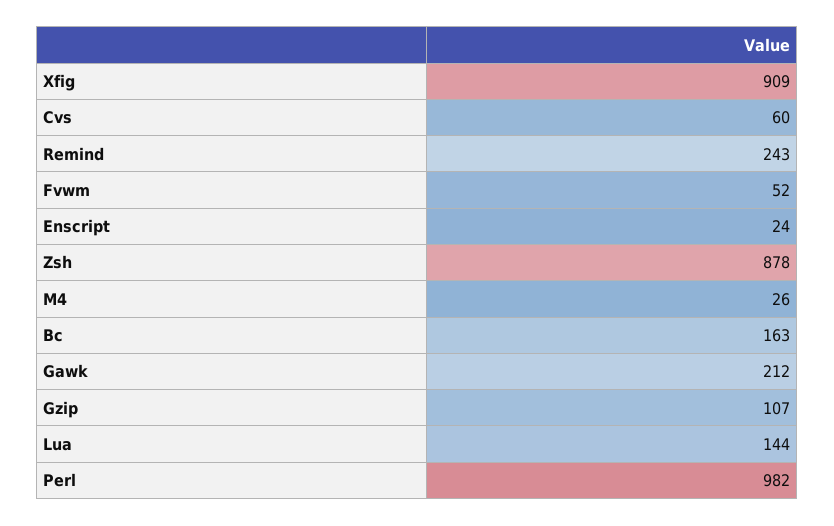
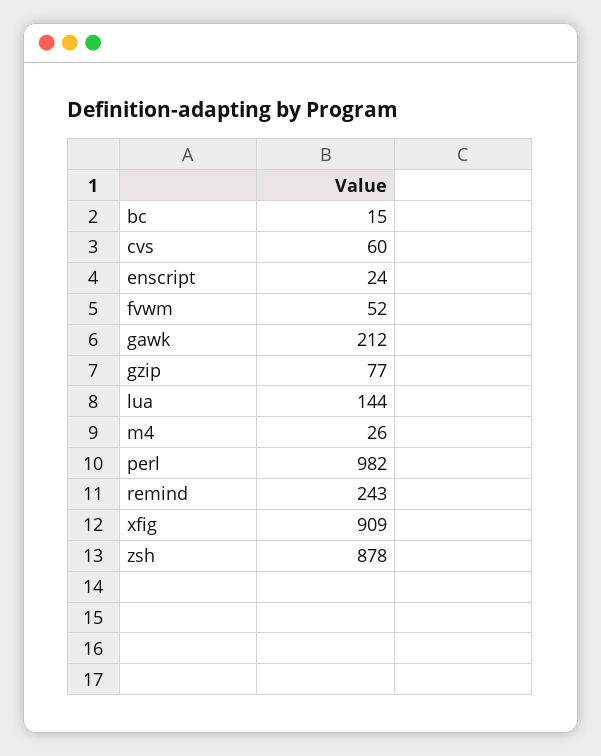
Bc: 163 -> 15
Gzip: 107 -> 77

